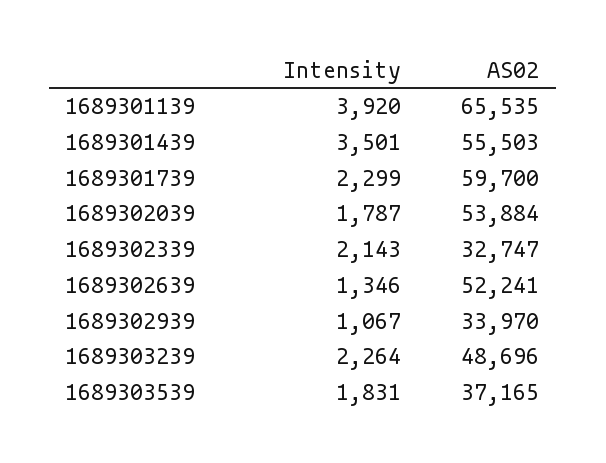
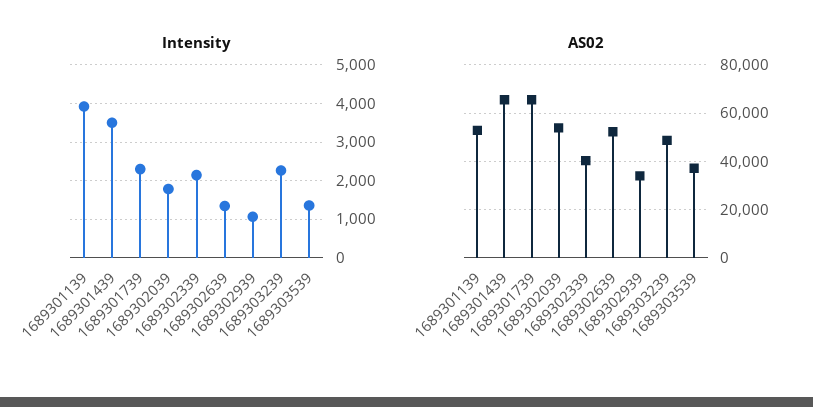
AS02, 1689301139: 65535 -> 52500
AS02, 1689301439: 55503 -> 65000
AS02, 1689301739: 59700 -> 65000
AS02, 1689302339: 32747 -> 40000
Intensity, 1689303539: 1831 -> 1400

